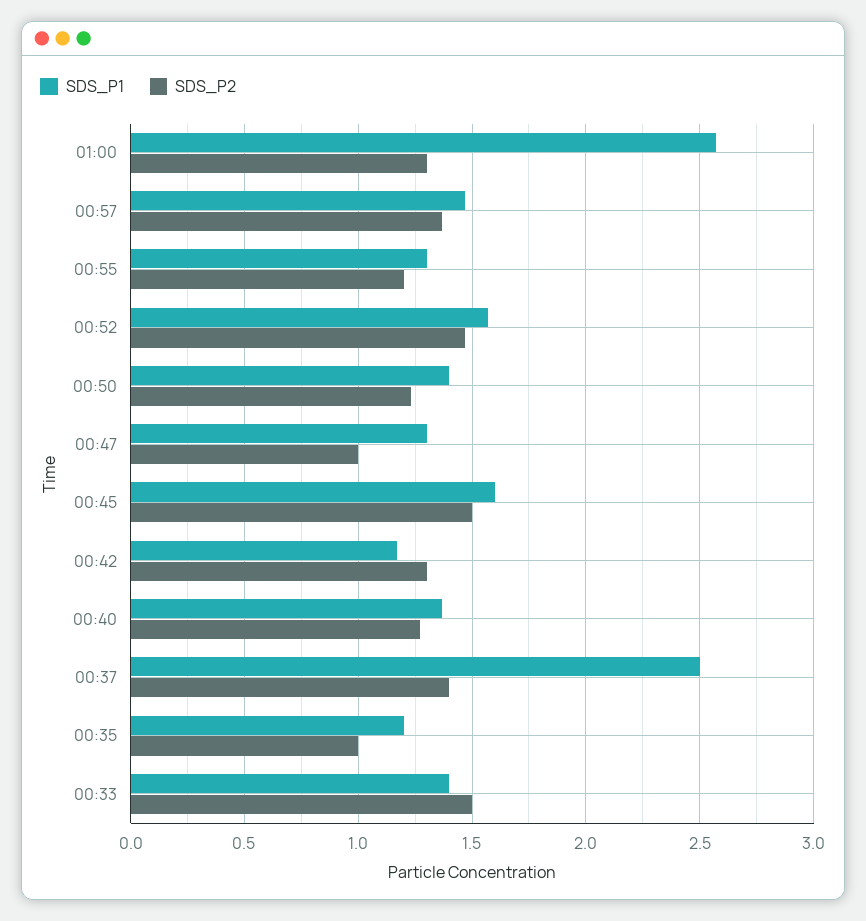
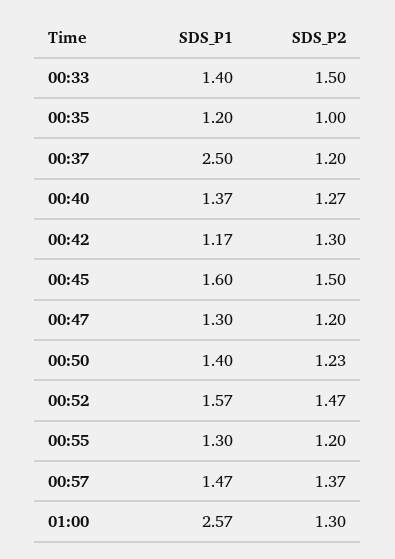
SDS_P2, 00:47: 1 -> 1.2
SDS_P2, 00:37: 1.4 -> 1.2

